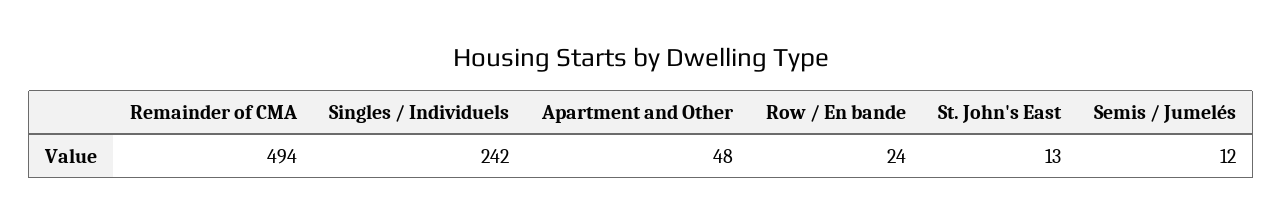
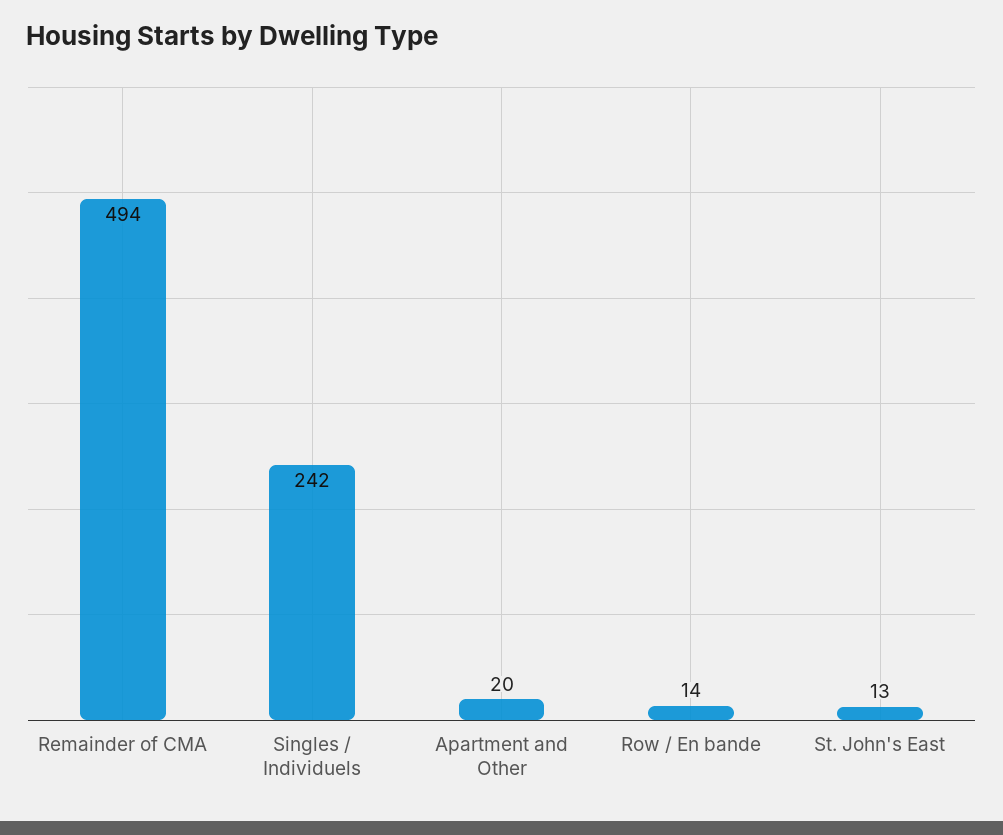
Apartment and Other: 48 -> 20
Row / En bande: 24 -> 14
Semis / Jumelés: 12 -> none

